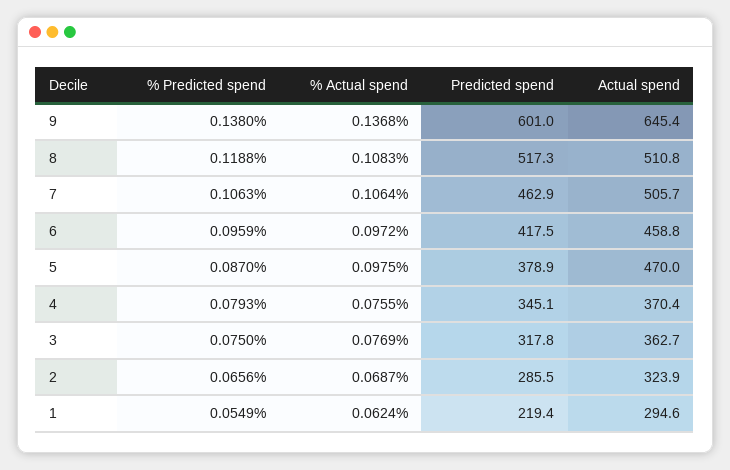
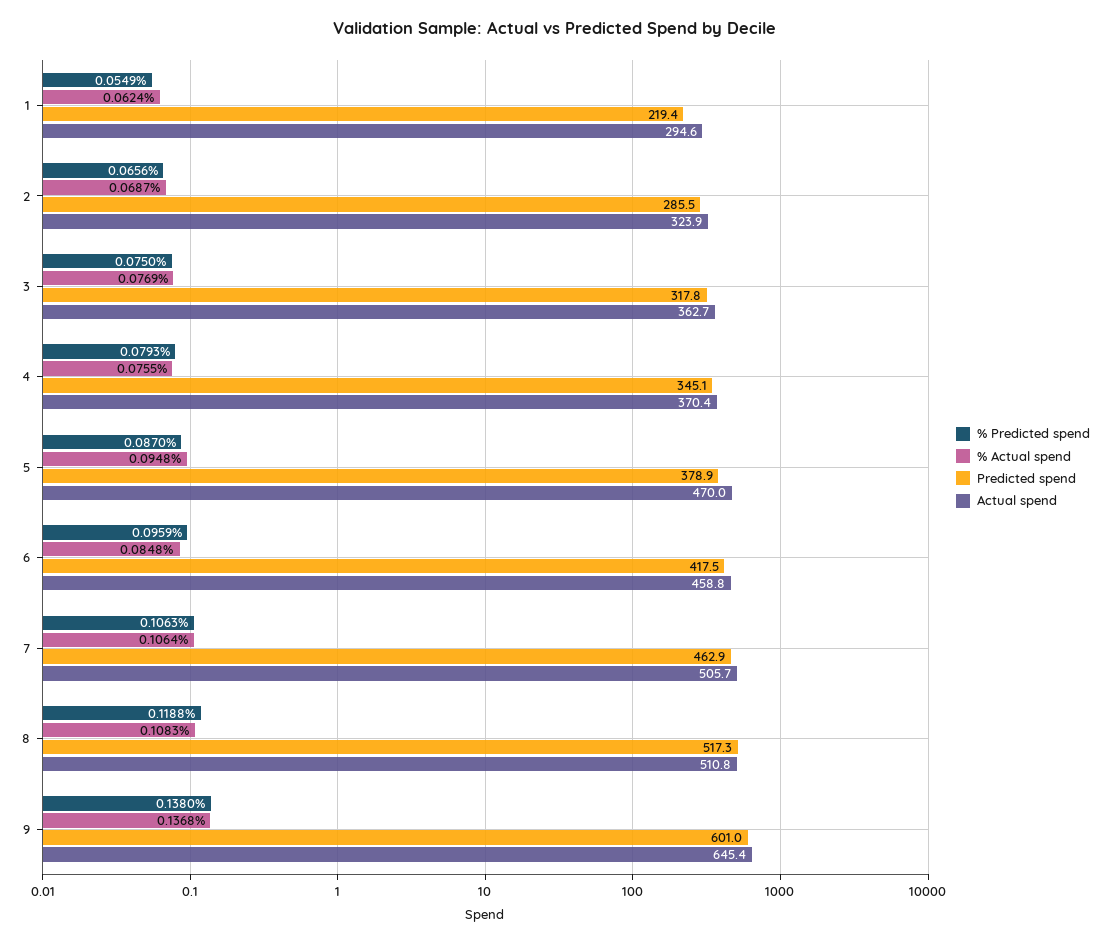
% Actual spend, 6: 0.0972 -> 0.0848
% Actual spend, 5: 0.0975 -> 0.0948

